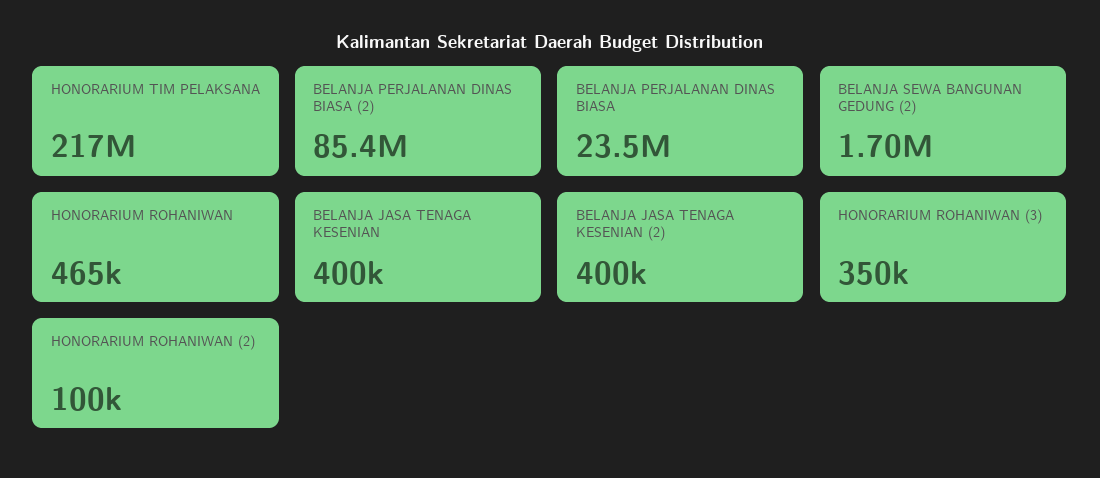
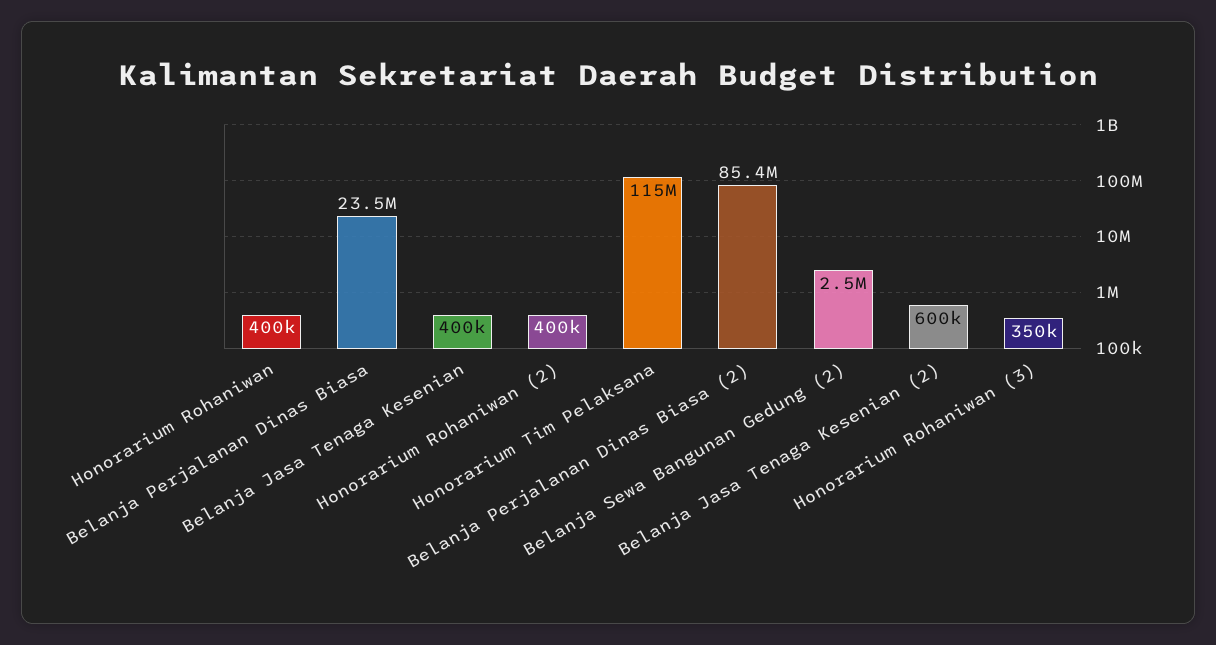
HONORARIUM TIM PELAKSANA: 217000000 -> 115000000
BELANJA SEWA BANGUNAN GEDUNG (2): 1700000 -> 2500000
HONORARIUM ROHANIWAN: 465000 -> 400000
BELANJA JASA TENAGA KESENIAN (2): 400000 -> 600000
HONORARIUM ROHANIWAN (2): 100000 -> 400000

